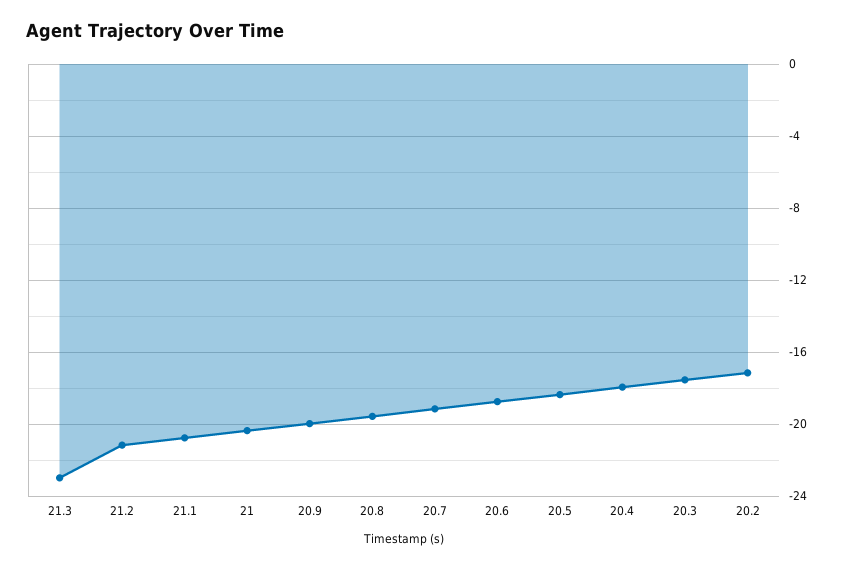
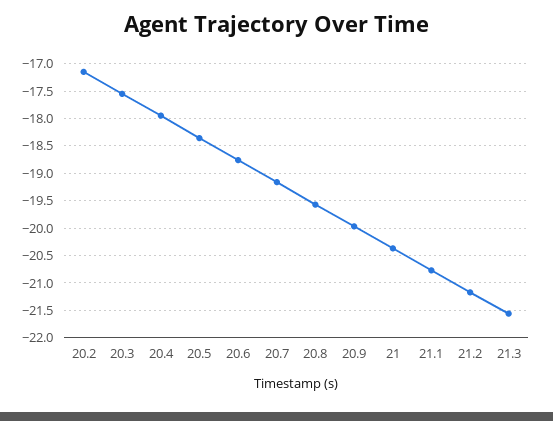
21.3: -23 -> -21.5

